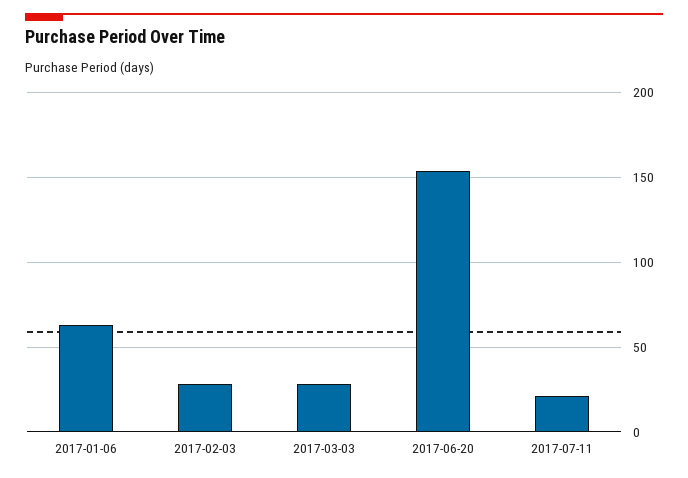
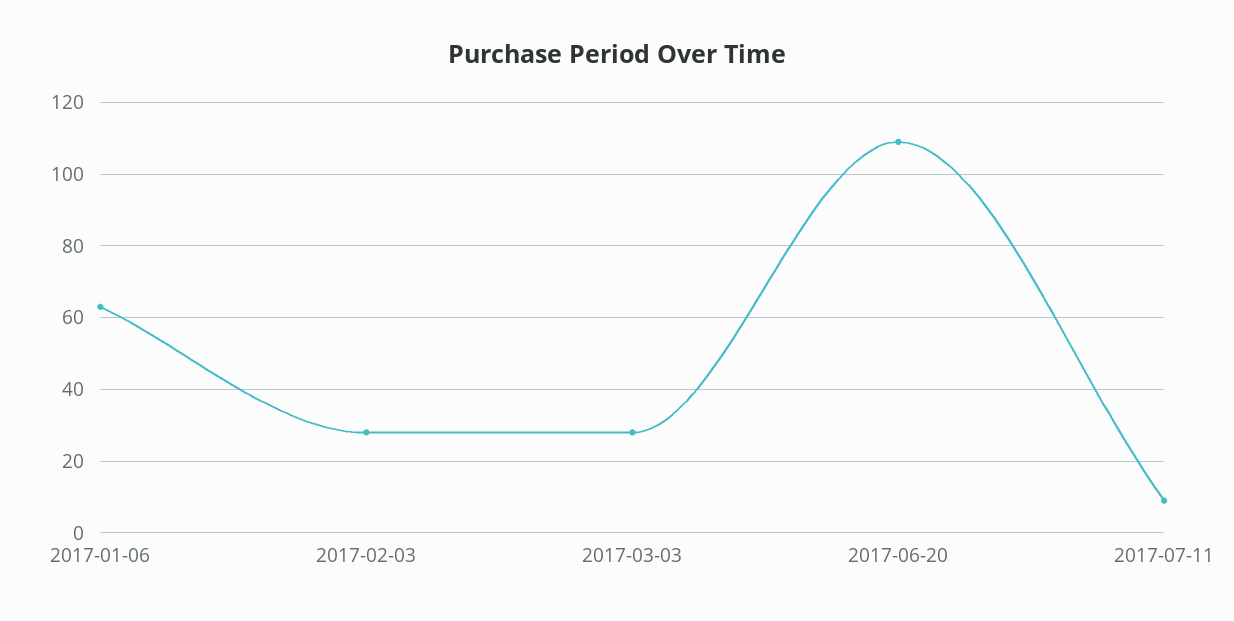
2017-06-20: 155 -> 110
2017-07-11: 20 -> 10

